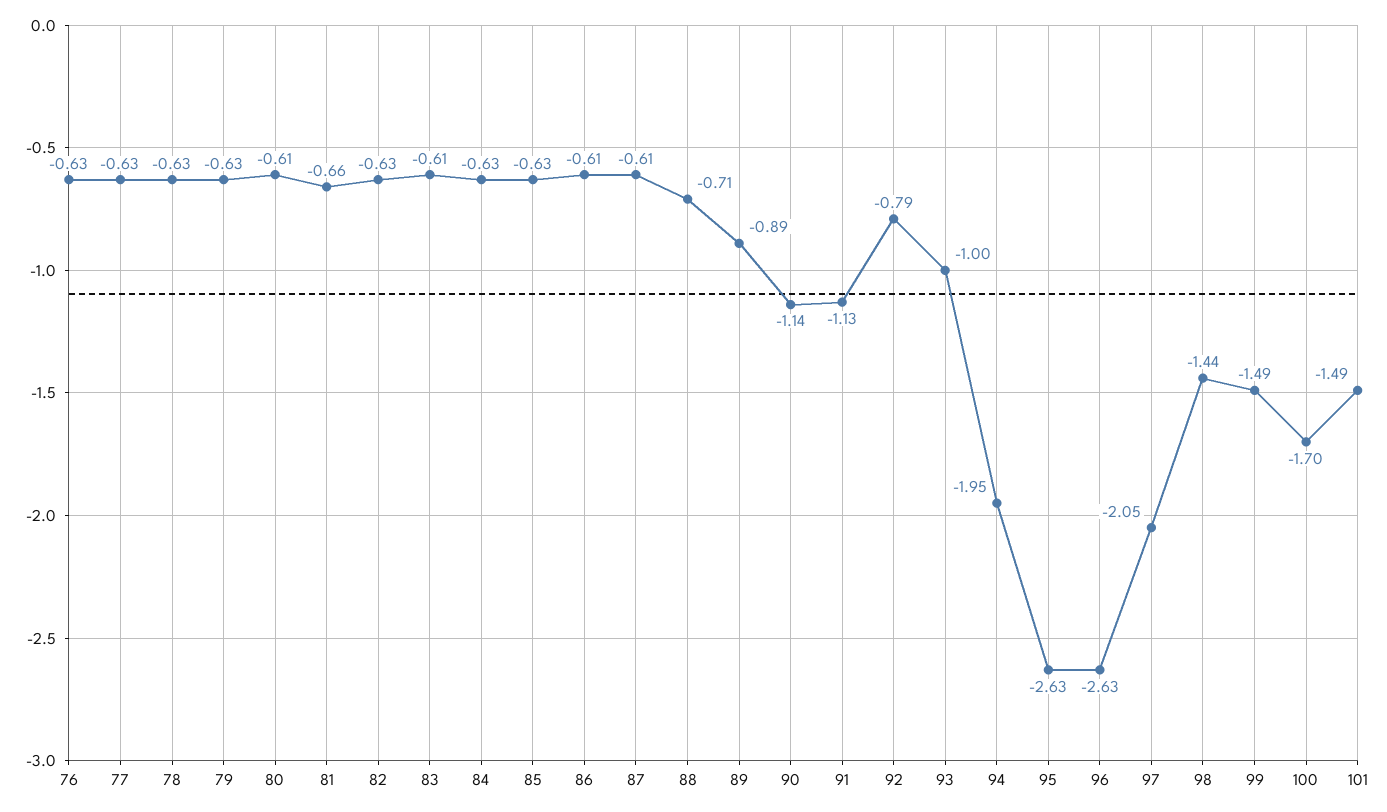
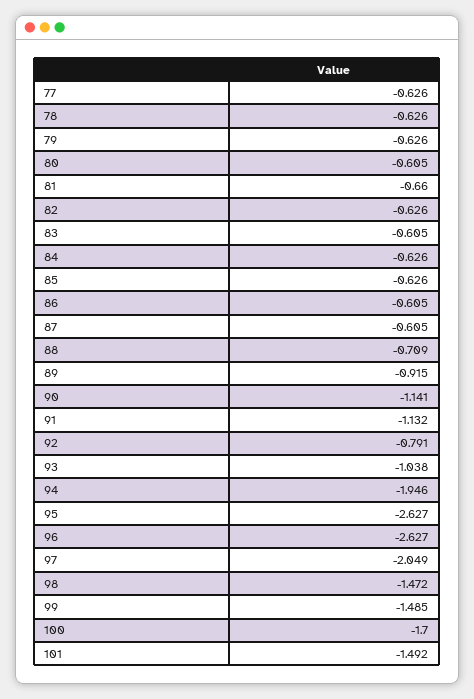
76: -0.63 -> none
89: -0.89 -> -0.915
93: -1 -> -1.038
98: -1.44 -> -1.472

